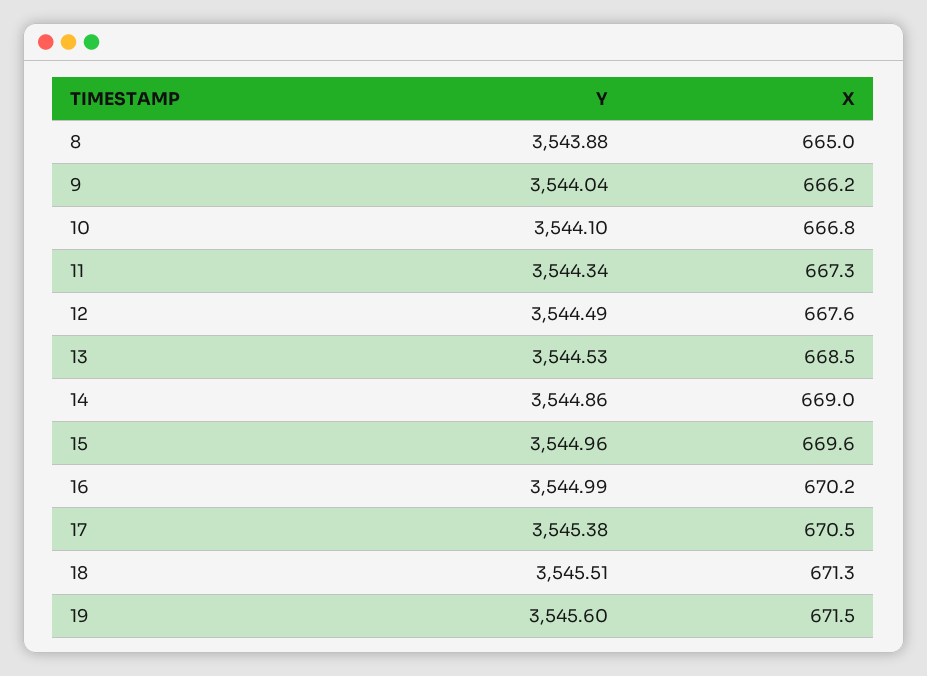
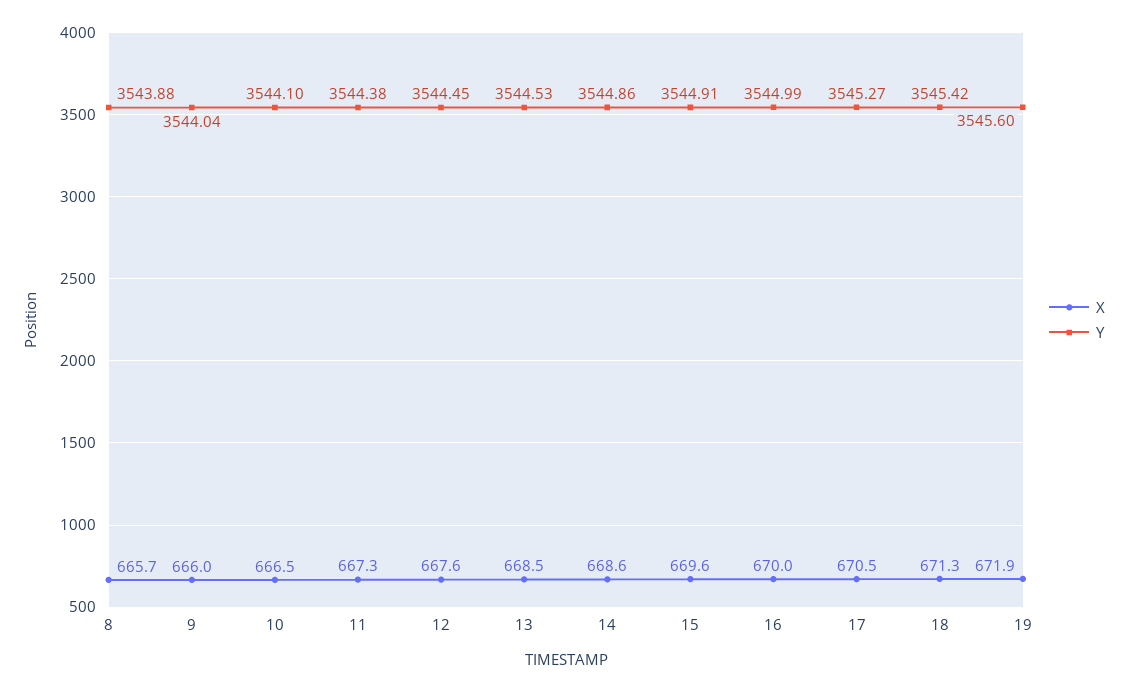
X, 8: 665 -> 665.7
X, 9: 666.2 -> 666
X, 10: 666.8 -> 666.5
Y, 11: 3544.34 -> 3544.38
Y, 12: 3544.49 -> 3544.45
X, 14: 669 -> 668.6
Y, 15: 3544.96 -> 3544.91
X, 16: 670.2 -> 670
Y, 17: 3545.38 -> 3545.27
Y, 18: 3545.51 -> 3545.42
X, 19: 671.5 -> 671.9

